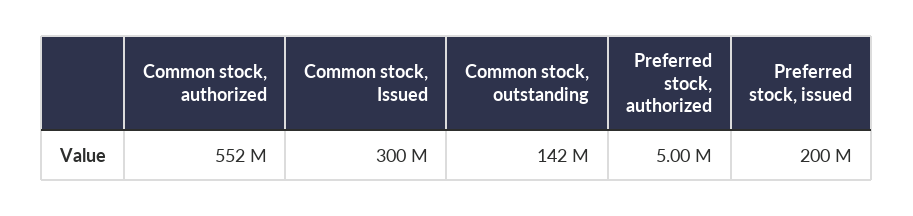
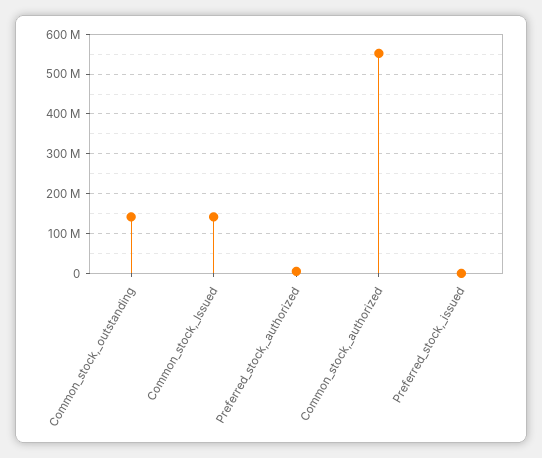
Common stock, Issued: 300000000 -> 140000000
Preferred stock, issued: 200000000 -> 0

